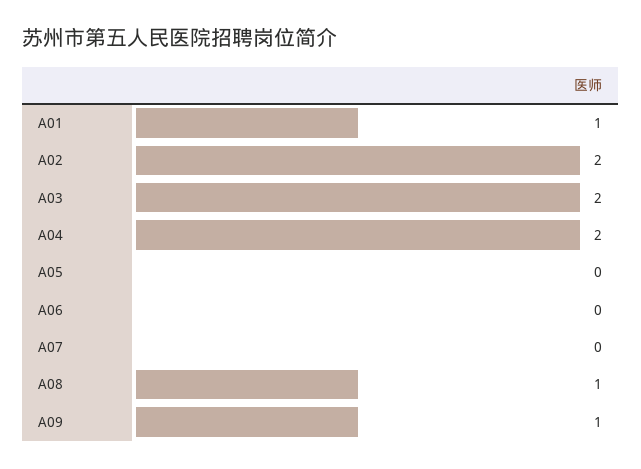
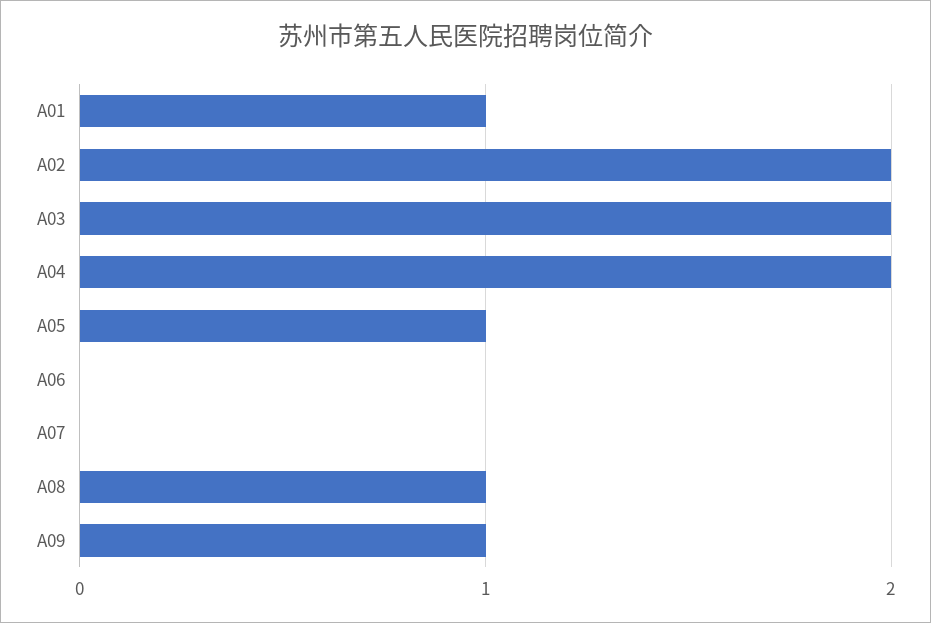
A05: 0 -> 1

